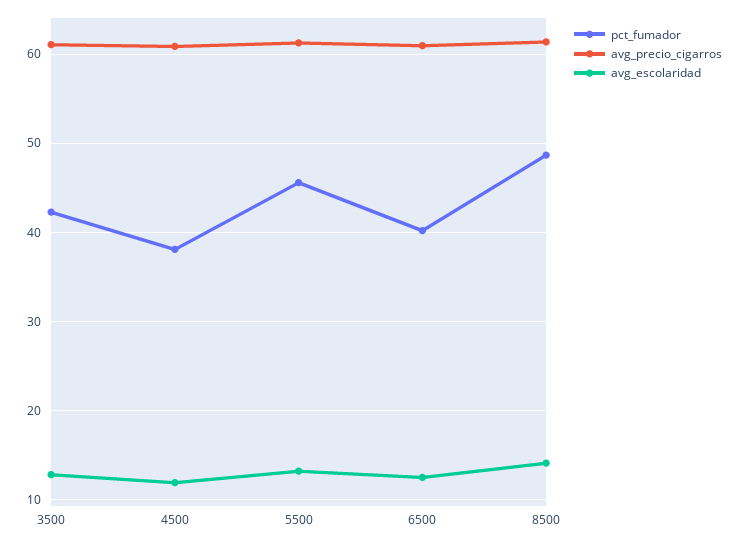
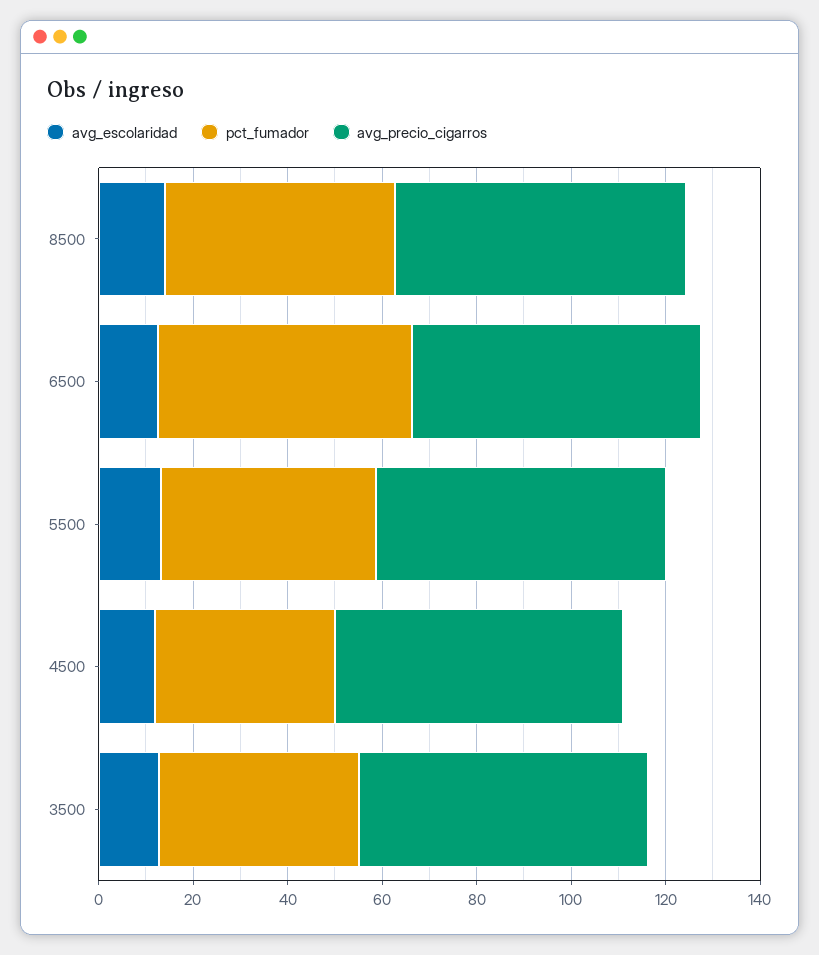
pct_fumador, 6500: 40 -> 55

